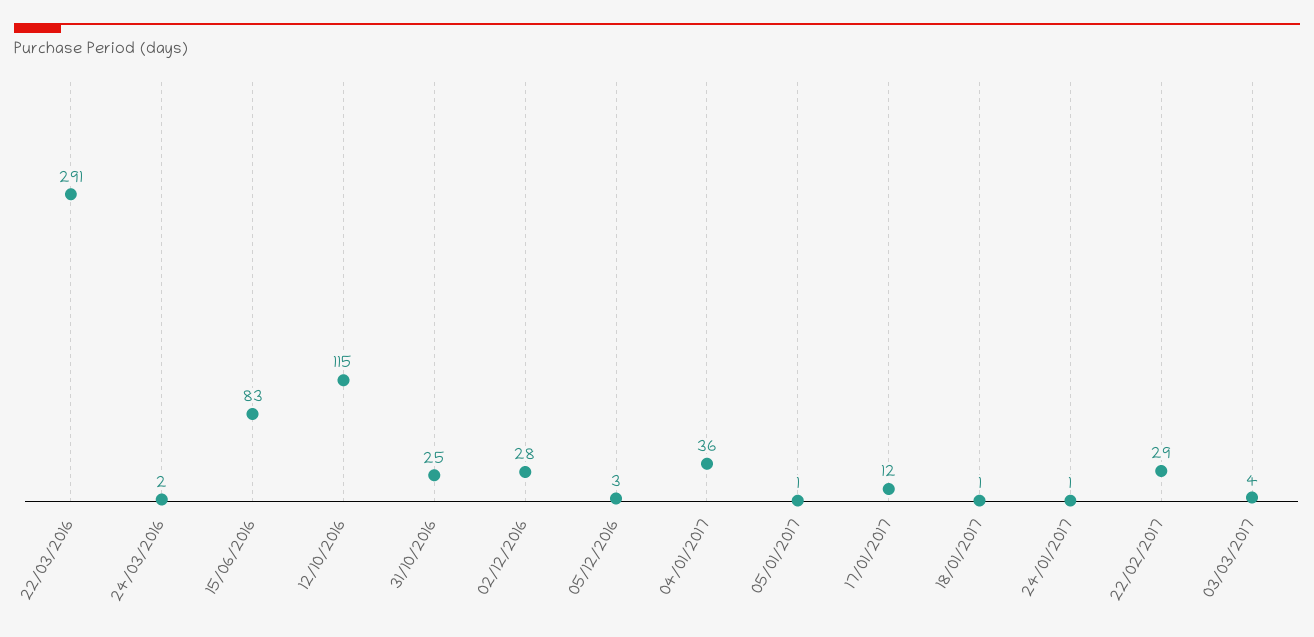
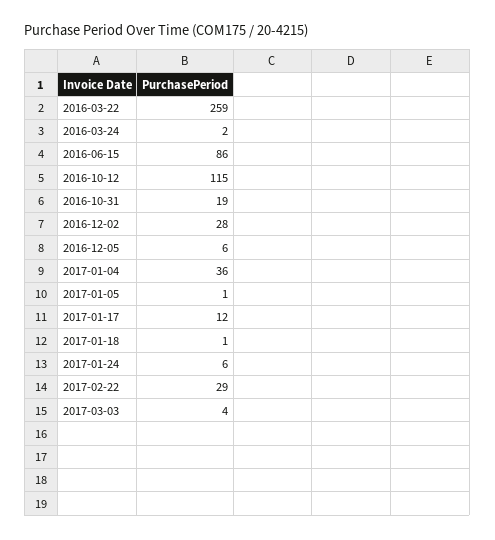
22/03/2016: 291 -> 259
15/06/2016: 83 -> 86
31/10/2016: 25 -> 19
05/12/2016: 3 -> 6
24/01/2017: 1 -> 6

